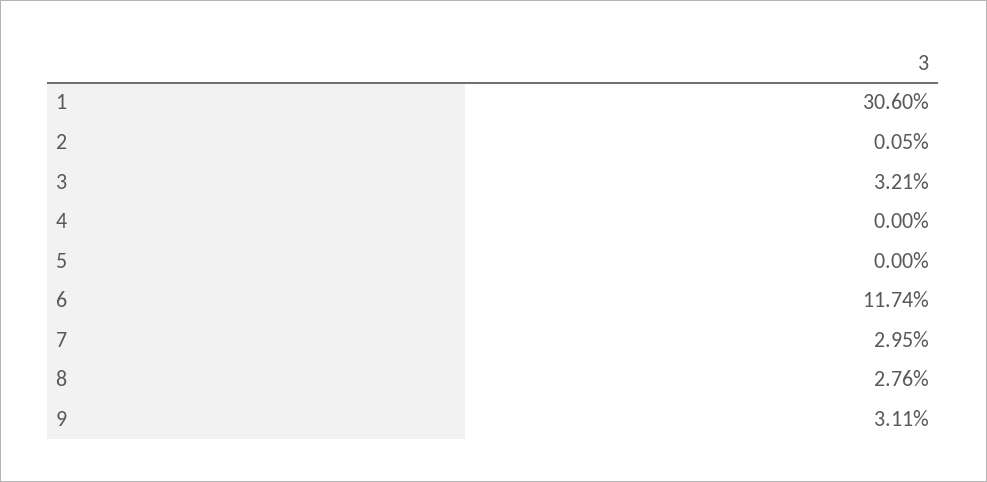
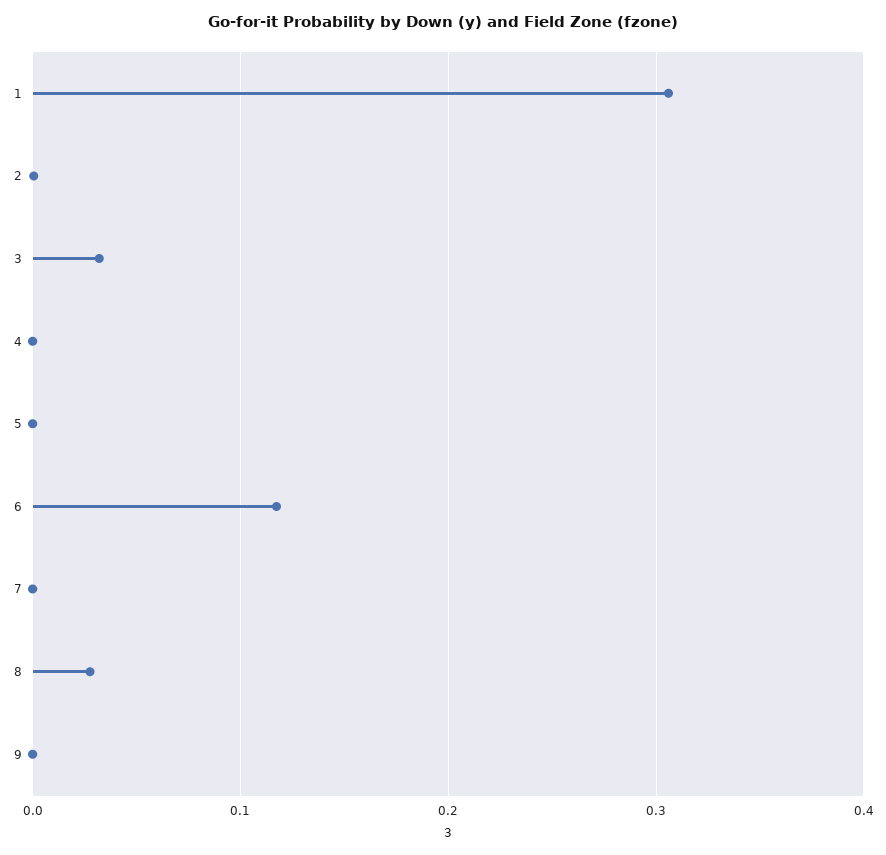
7: 0.0295 -> 0
9: 0.0311 -> 0

